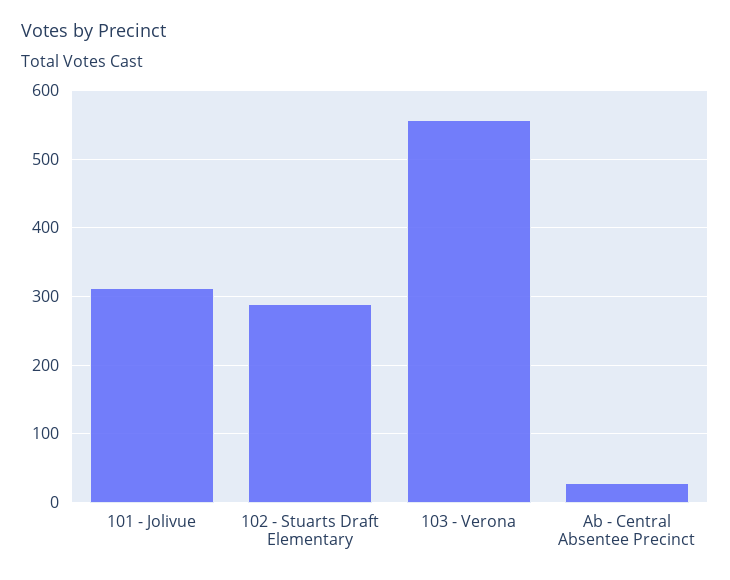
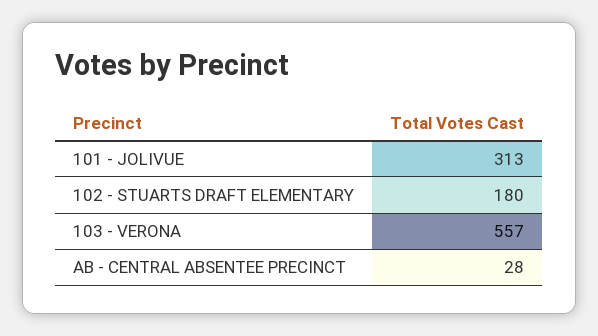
102 - Stuarts Draft Elementary: 290 -> 180

